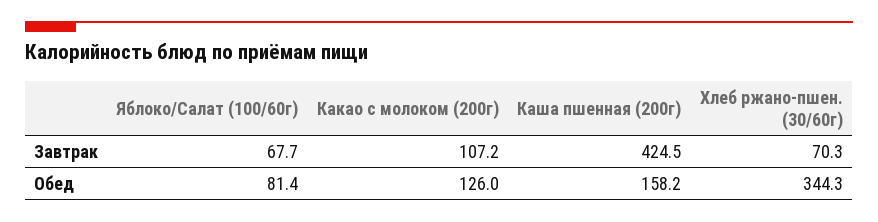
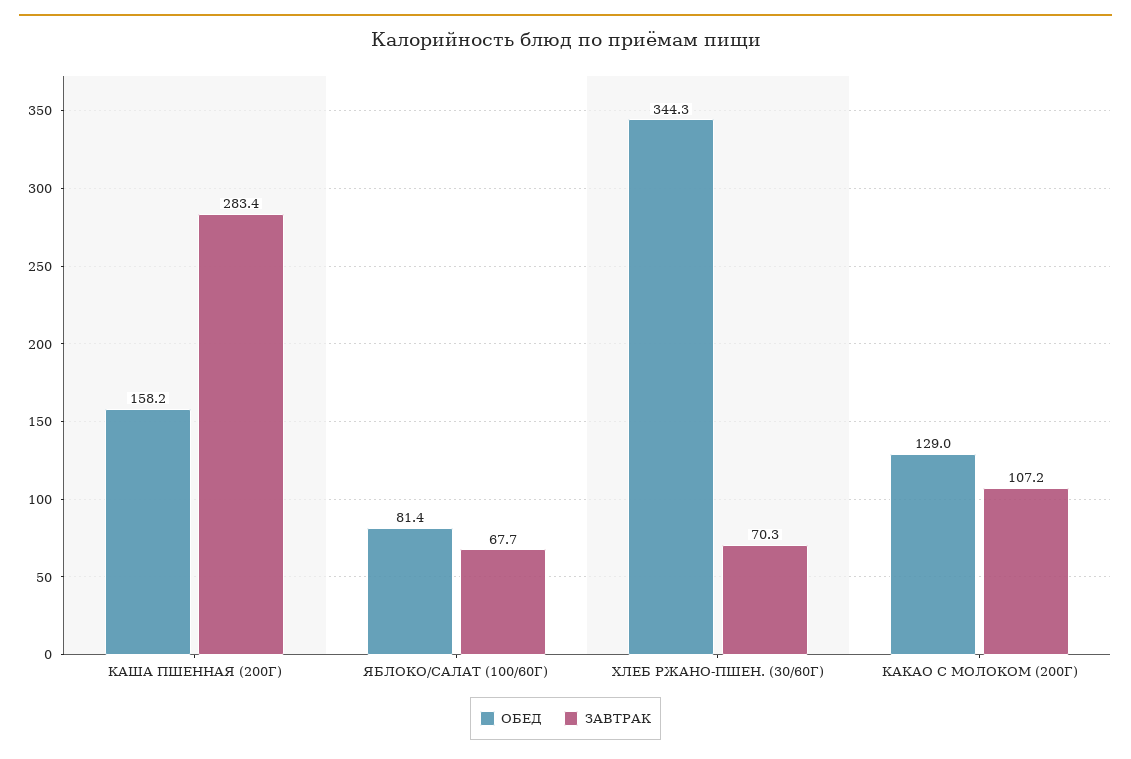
Завтрак, Каша пшенная (200г): 424.5 -> 283.4
Обед, Какао с молоком (200г): 126 -> 129

